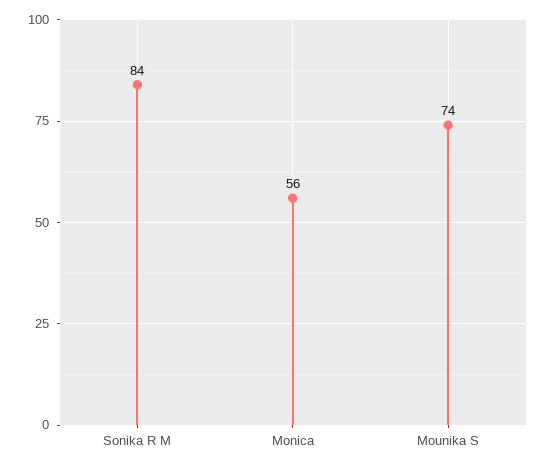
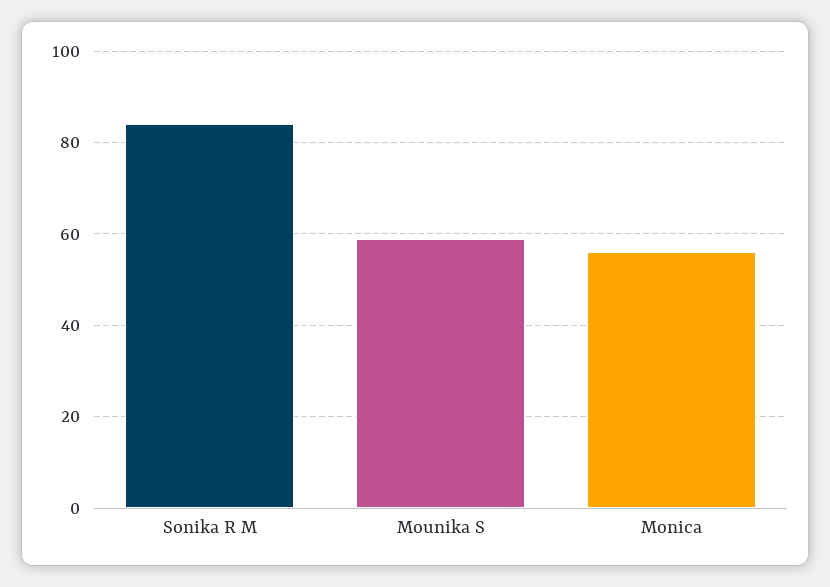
Mounika S: 74 -> 60

